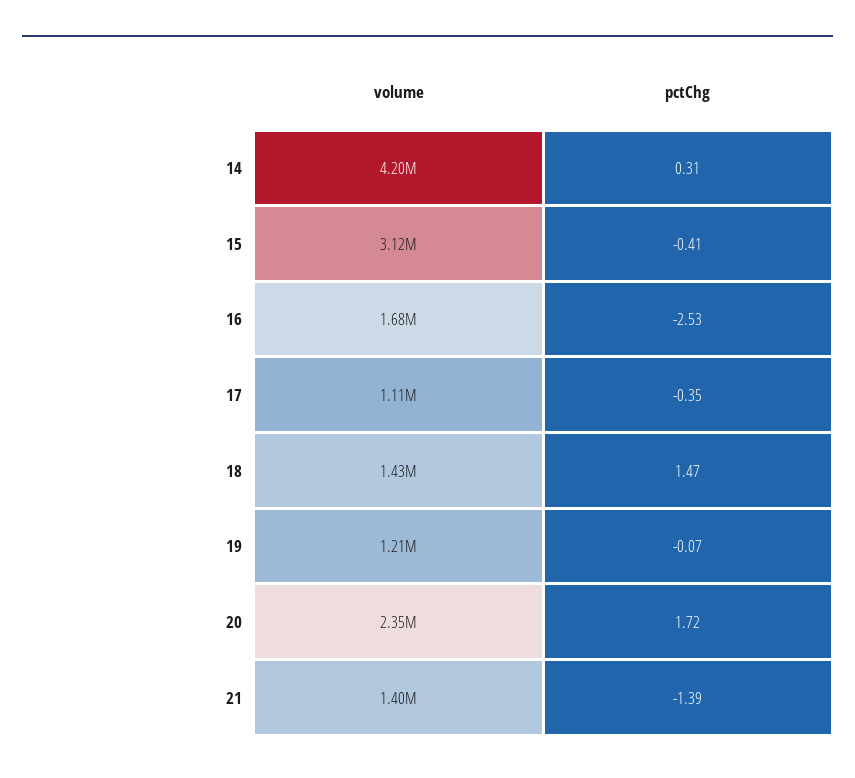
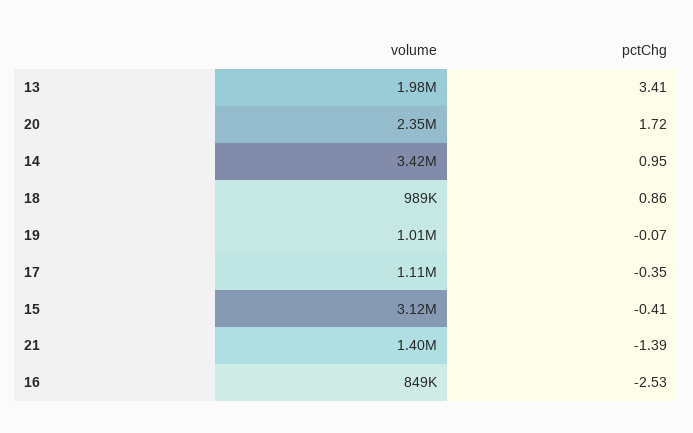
volume, 14: 4200000 -> 3420000
pctChg, 14: 0.31 -> 0.95
volume, 16: 1680000 -> 849000
volume, 18: 1430000 -> 989000
pctChg, 18: 1.47 -> 0.86
volume, 19: 1210000 -> 1010000
volume, 13: none -> 1980000
pctChg, 13: none -> 3.41

